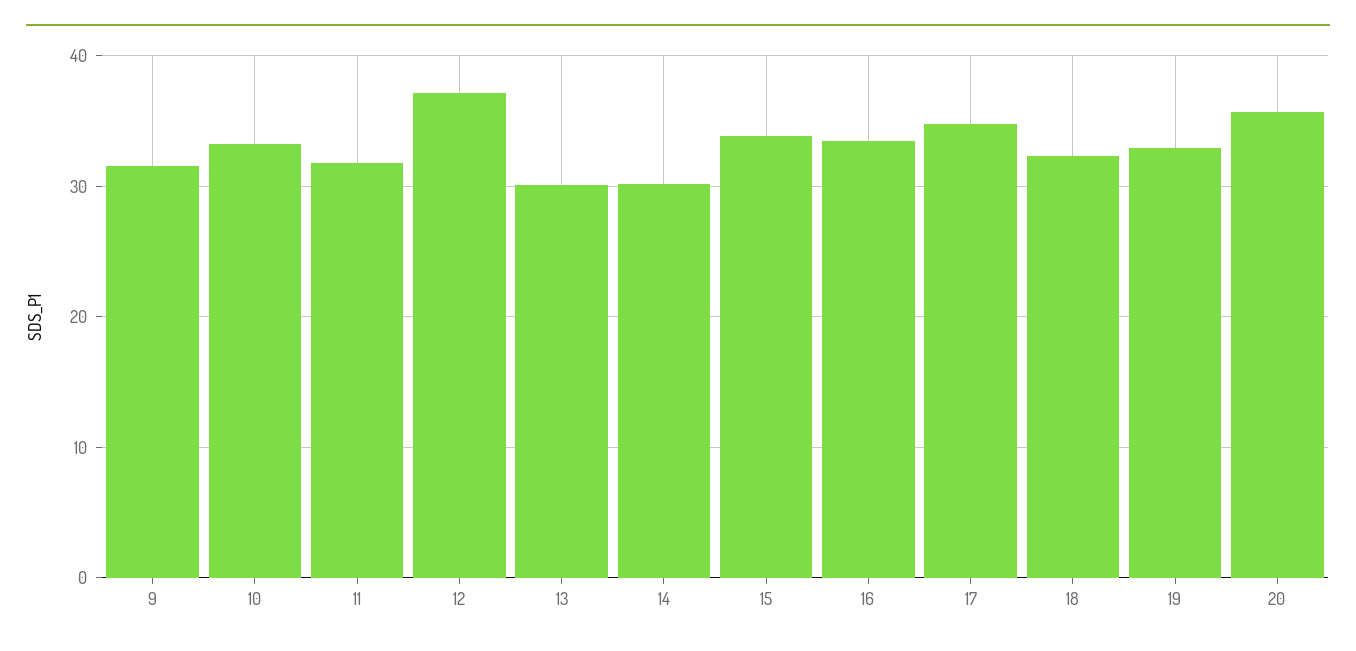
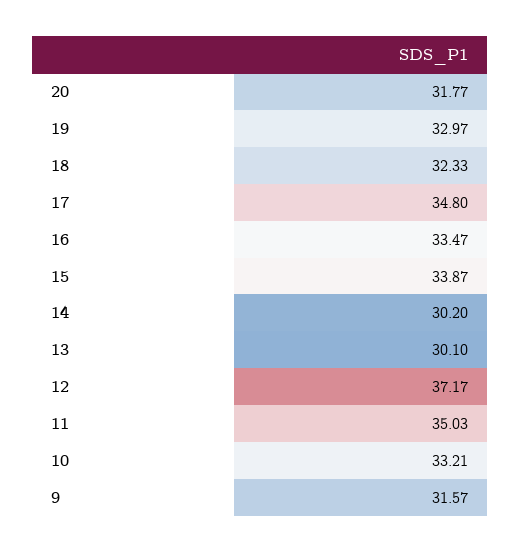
11: 32 -> 35.03
20: 36 -> 31.77

